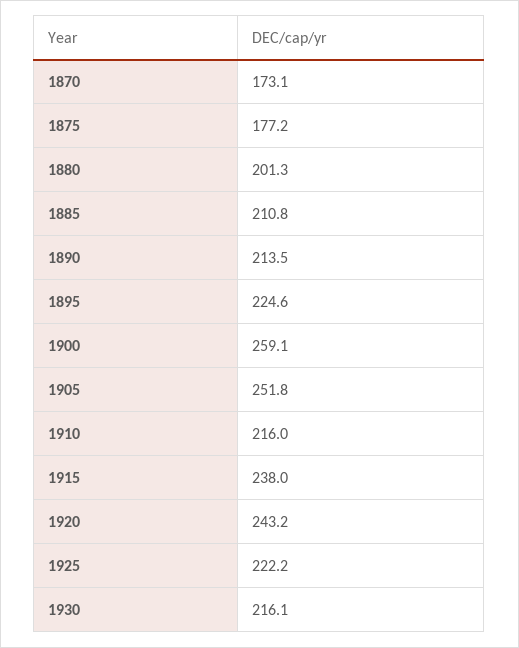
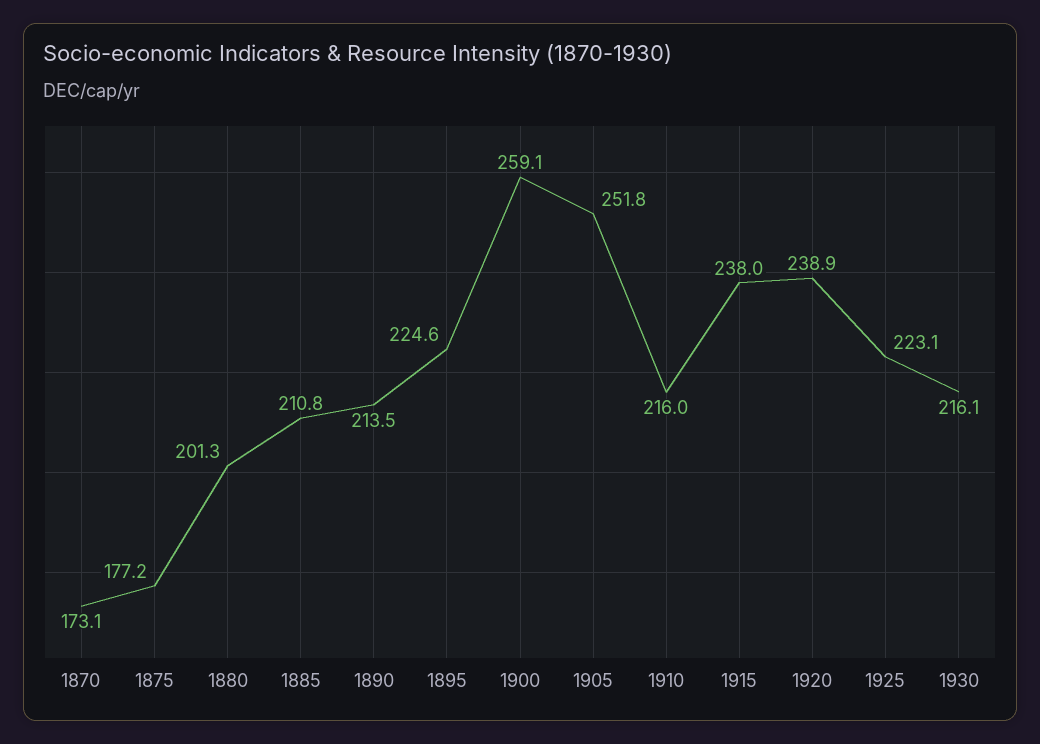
1920: 243.2 -> 238.9
1925: 222.2 -> 223.1

